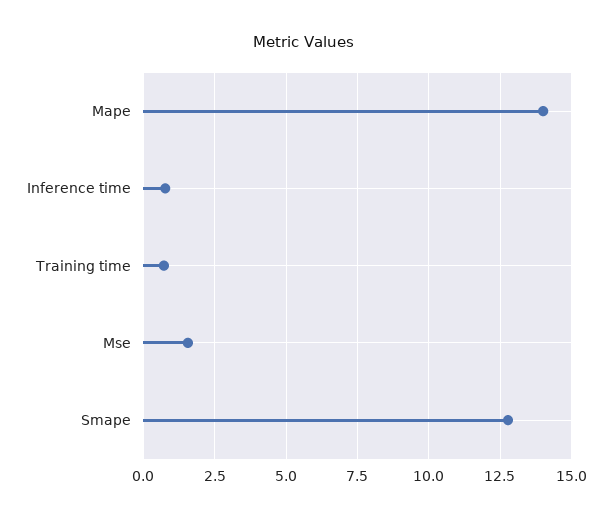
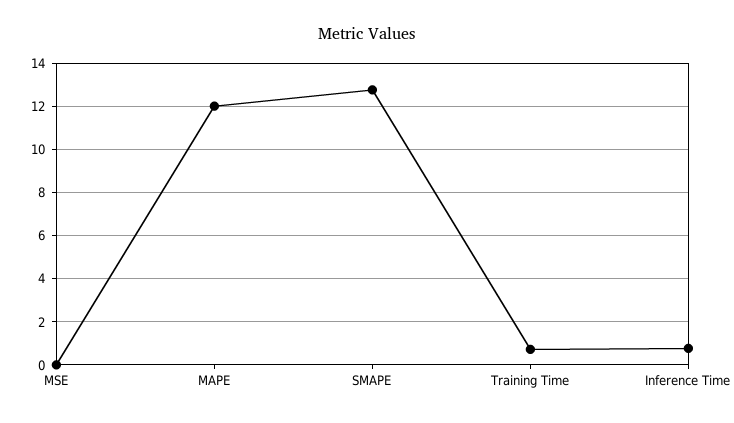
Mape: 14 -> 12
Mse: 1.5 -> 0

